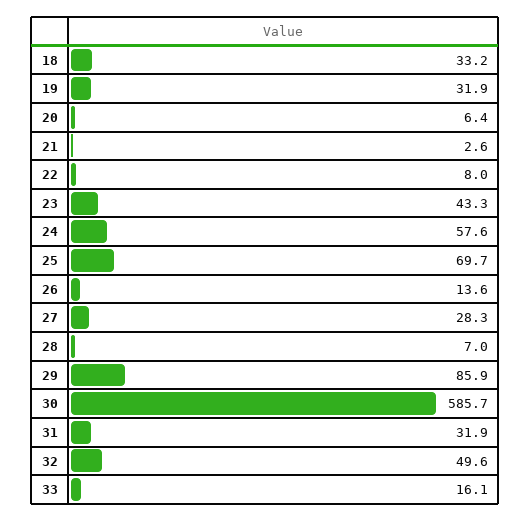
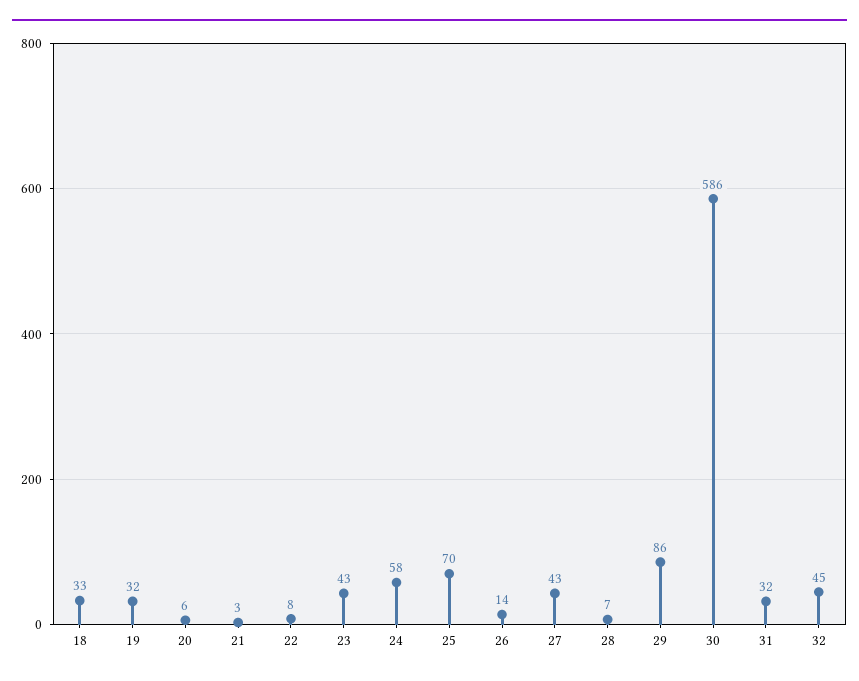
27: 28.3 -> 43
32: 49.6 -> 45
33: 16.1 -> none

